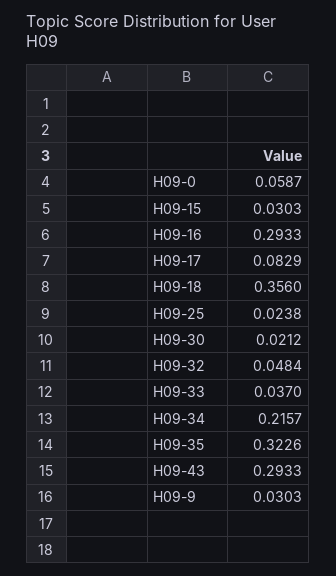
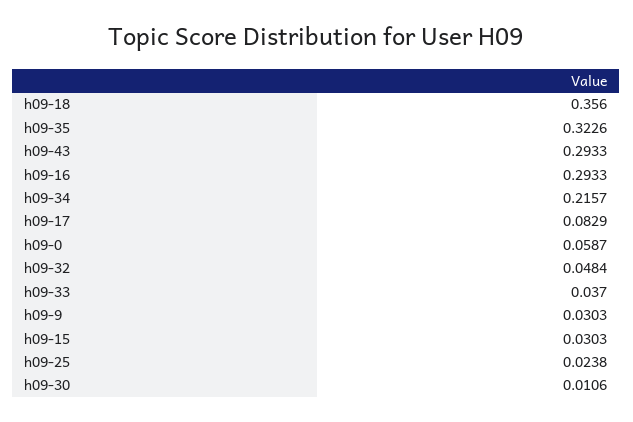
H09-30: 0.0212 -> 0.0106

